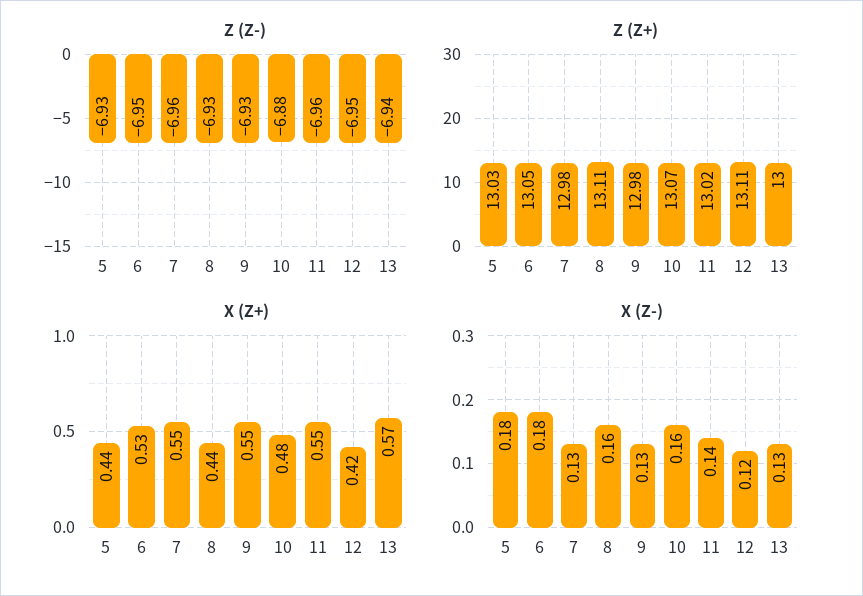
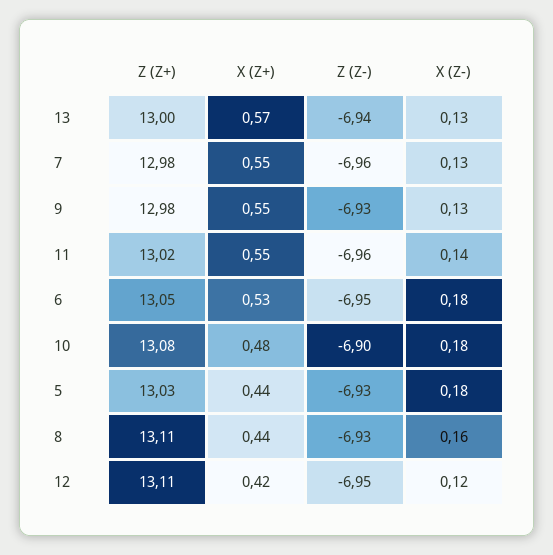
Z (Z-), 10: -6.88 -> -6.9
Z (Z+), 10: 13.07 -> 13.08
X (Z-), 10: 0.16 -> 0.18

